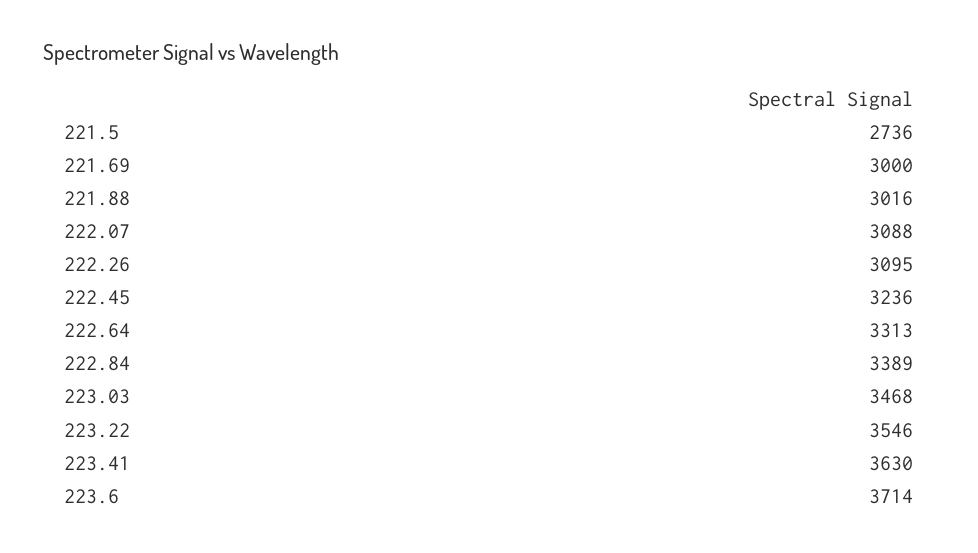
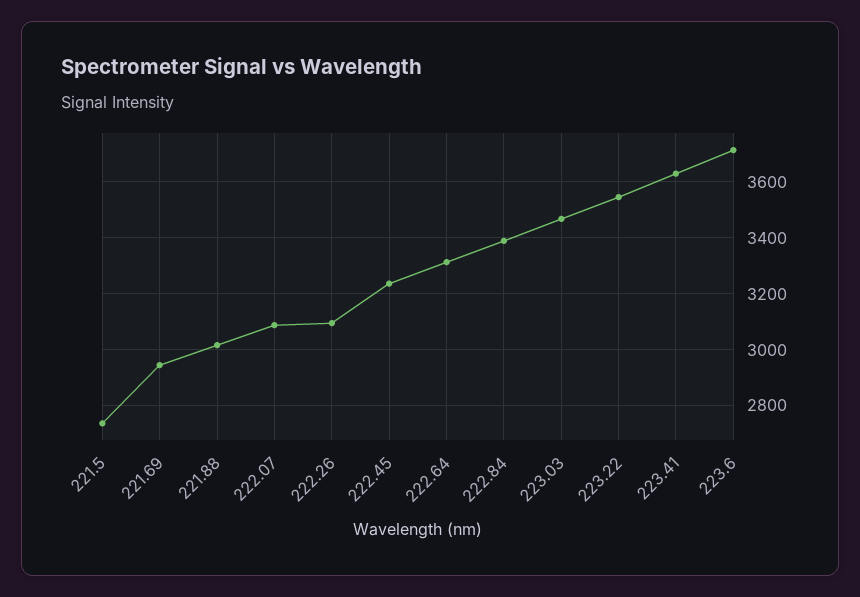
221.69: 3000 -> 2950

